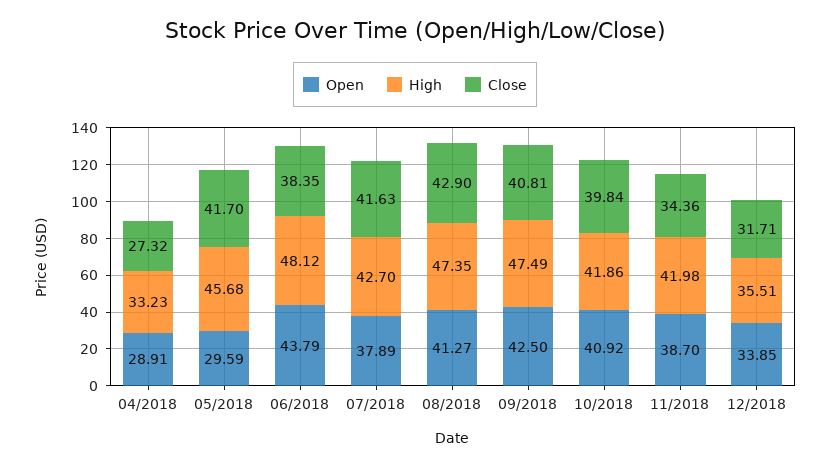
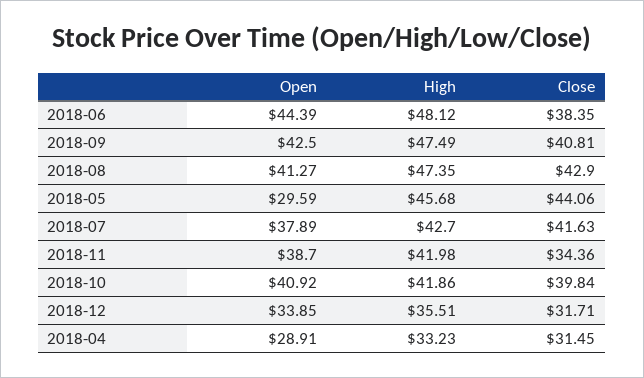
Close, 04/2018: 27.32 -> 31.45
Close, 05/2018: 41.7 -> 44.06
Open, 06/2018: 43.79 -> 44.39

